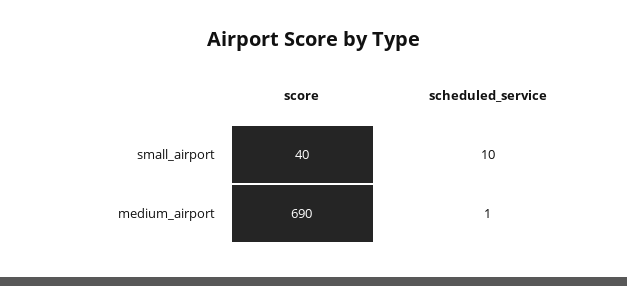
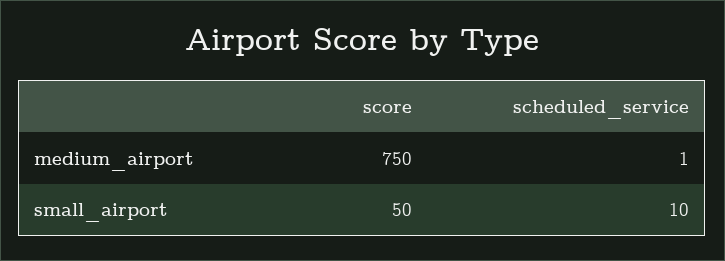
score, small_airport: 40 -> 50
score, medium_airport: 690 -> 750

